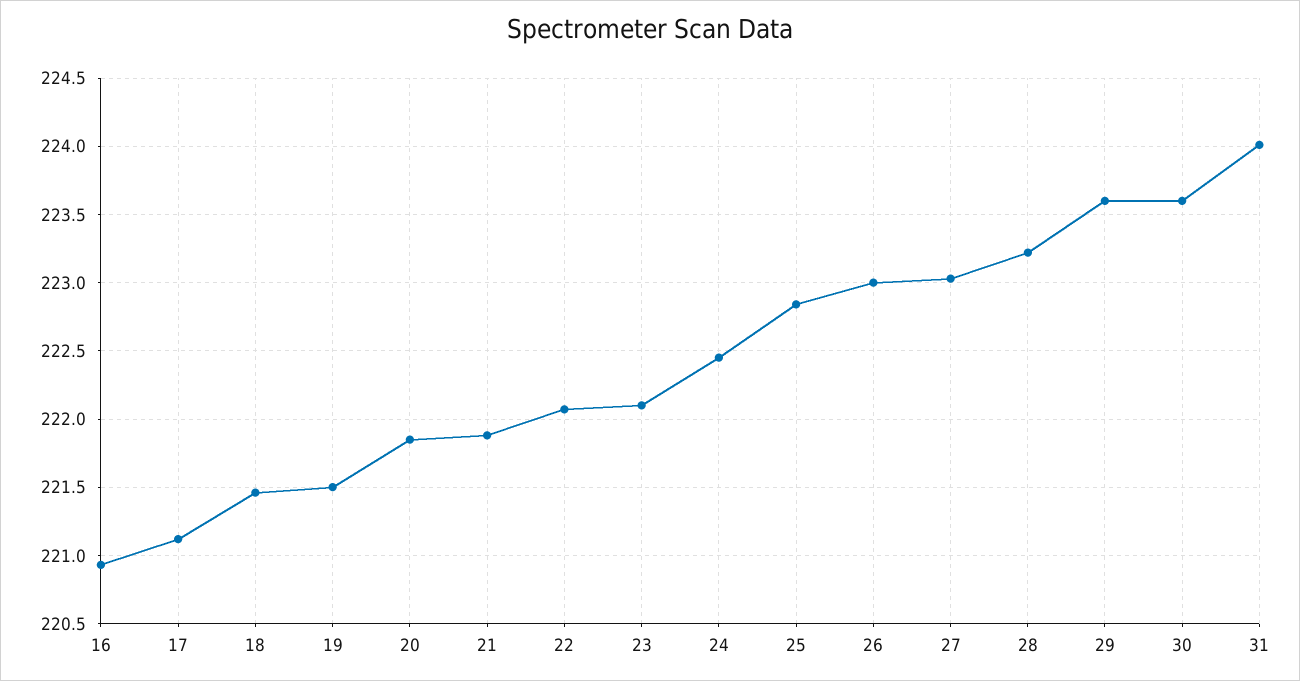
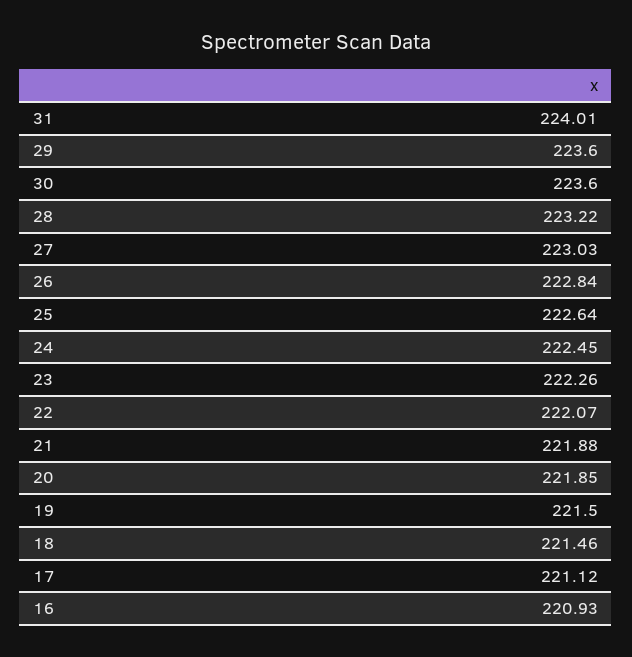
23: 222.1 -> 222.26
25: 222.85 -> 222.64
26: 223 -> 222.84

